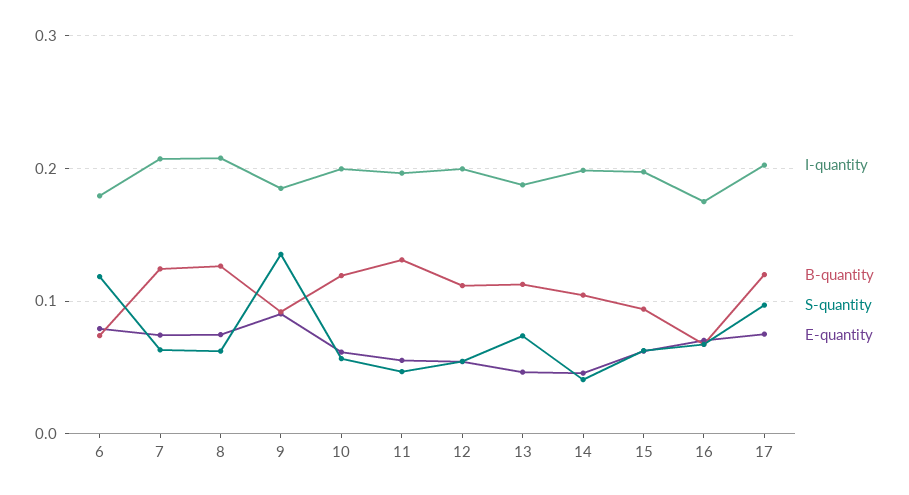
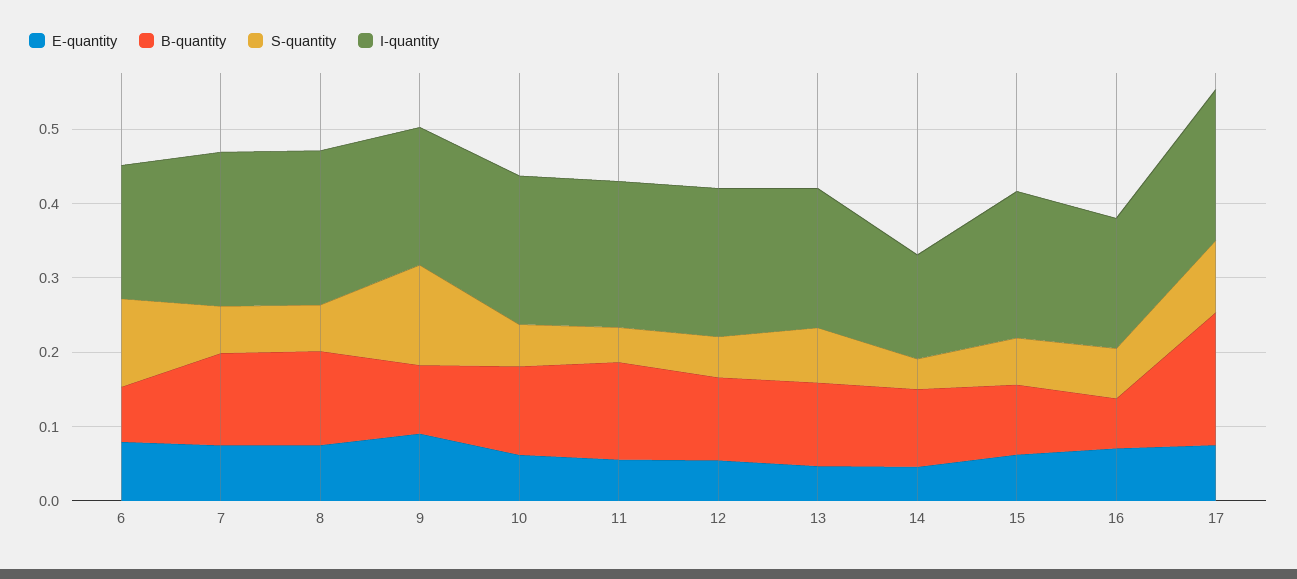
I-quantity, 14: 0.2 -> 0.14
B-quantity, 17: 0.12 -> 0.18

